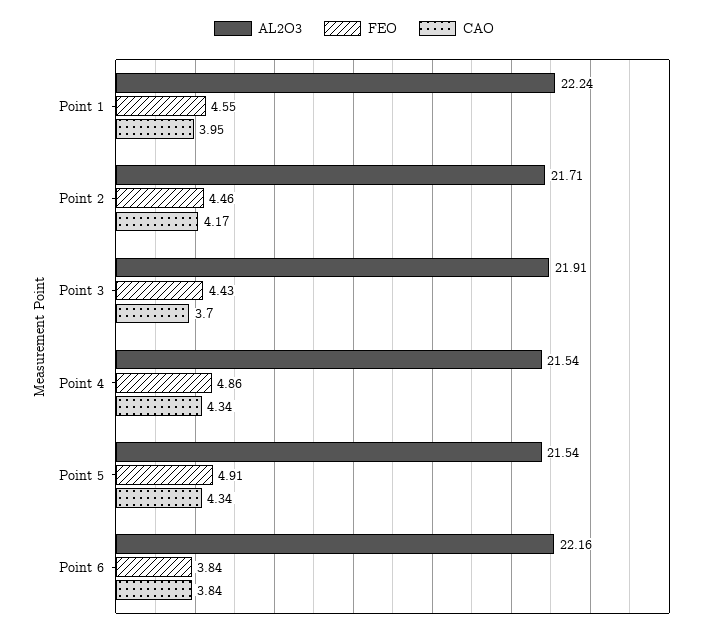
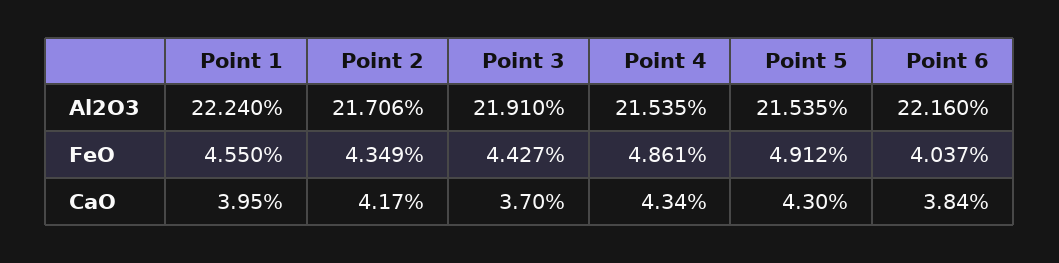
FEO, Point 2: 4.46 -> 4.349
CAO, Point 5: 4.34 -> 4.3
FEO, Point 6: 3.84 -> 4.037

